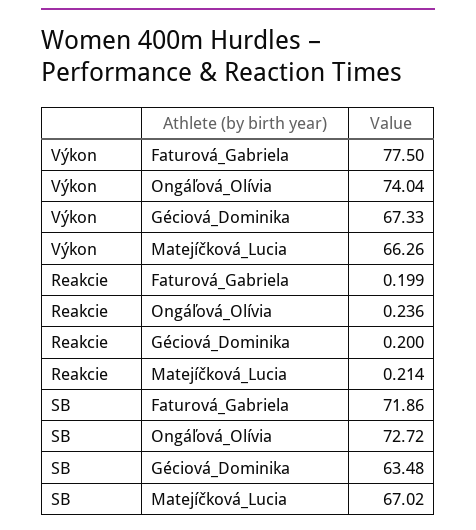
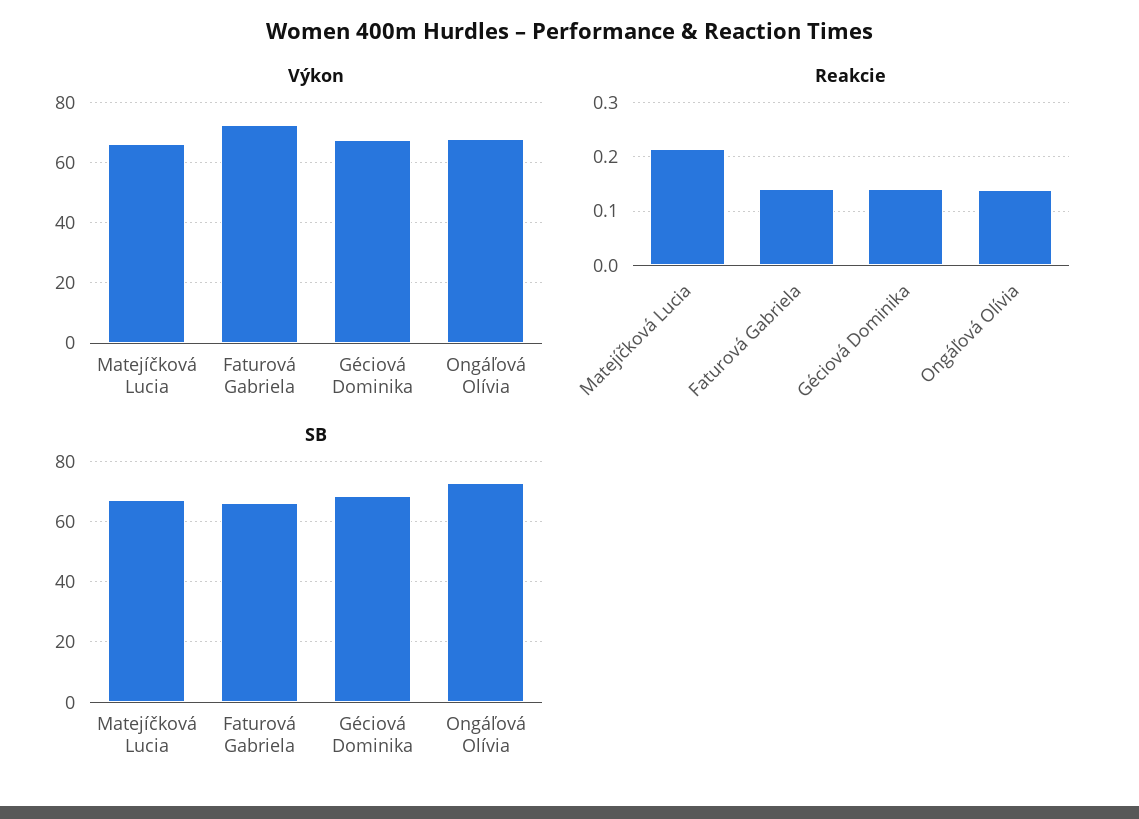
Výkon, Faturová_Gabriela: 77.5 -> 72
Výkon, Ongáľová_Olívia: 74.04 -> 68
Reakcie, Faturová_Gabriela: 0.199 -> 0.14
Reakcie, Ongáľová_Olívia: 0.236 -> 0.14
Reakcie, Géciová_Dominika: 0.2 -> 0.14
SB, Faturová_Gabriela: 71.86 -> 66
SB, Géciová_Dominika: 63.48 -> 68

